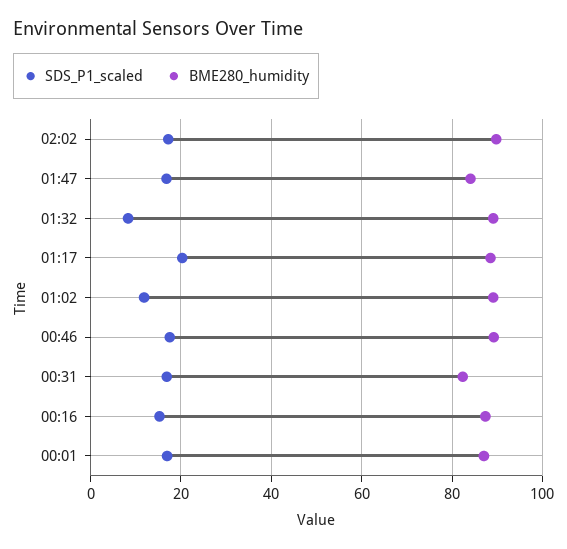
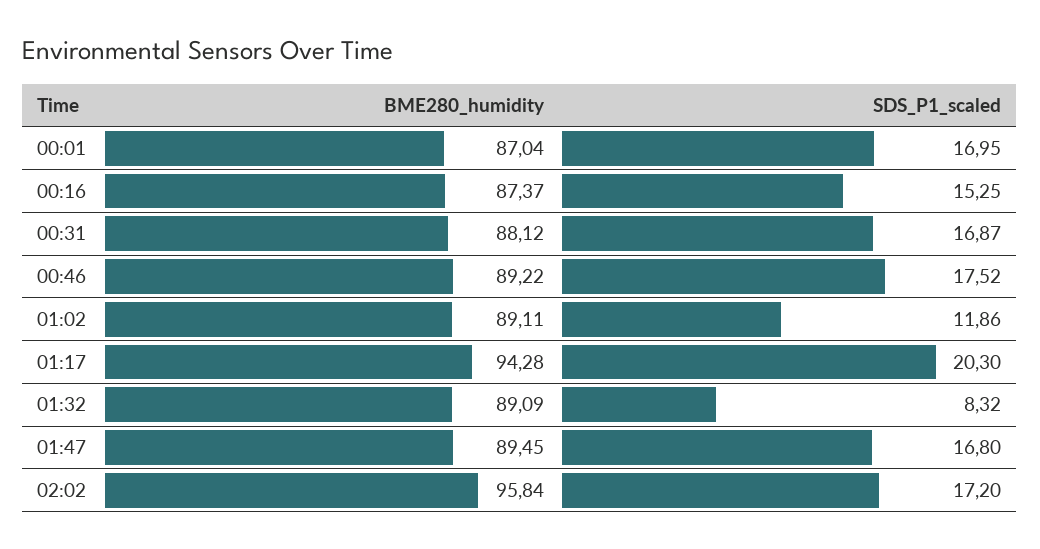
BME280_humidity, 02:02: 90 -> 95.84
BME280_humidity, 01:47: 84 -> 89.45
BME280_humidity, 01:17: 88 -> 94.28
BME280_humidity, 00:31: 82 -> 88.12

